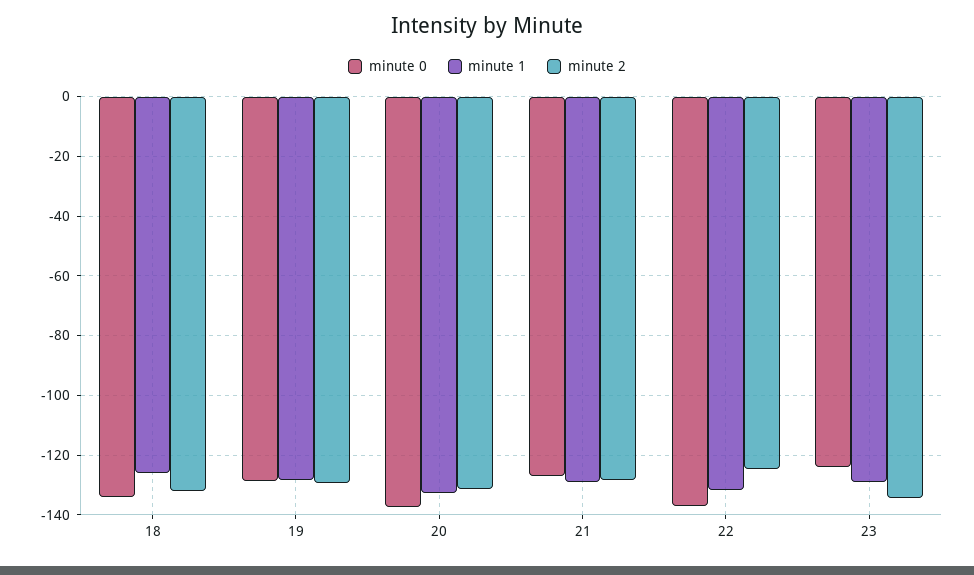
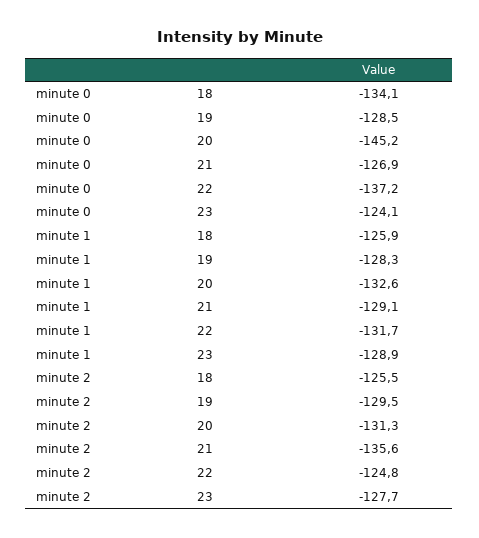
minute 2, 18: -132.5 -> -125.5
minute 0, 20: -137.5 -> -145.2
minute 2, 21: -127.5 -> -135.6
minute 2, 23: -135 -> -127.7

